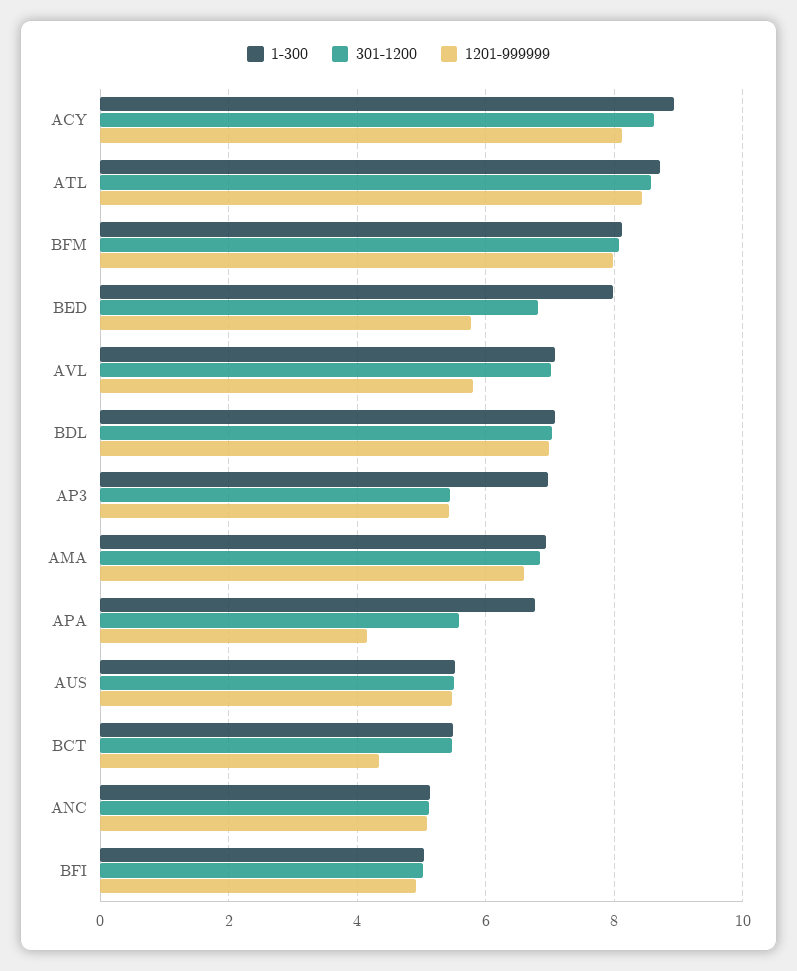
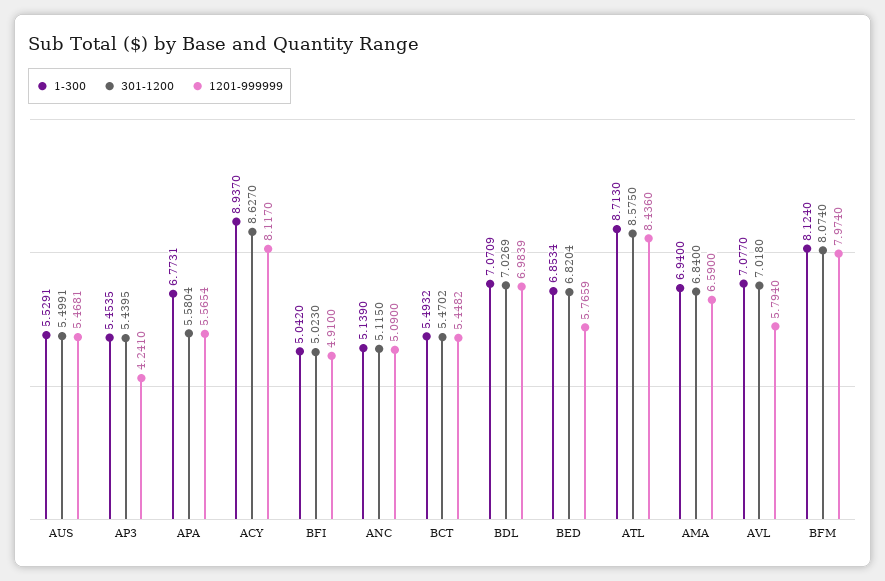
1-300, BED: 8 -> 6.8534
1-300, AP3: 7 -> 5.4535
1201-999999, AP3: 5.4 -> 4.241
1201-999999, APA: 4.2 -> 5.5654
1201-999999, BCT: 4.4 -> 5.4482

